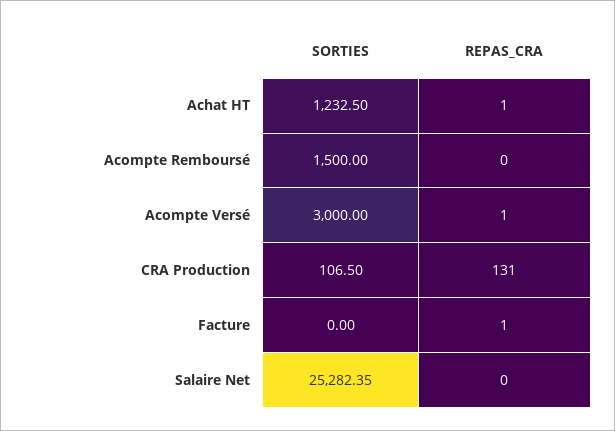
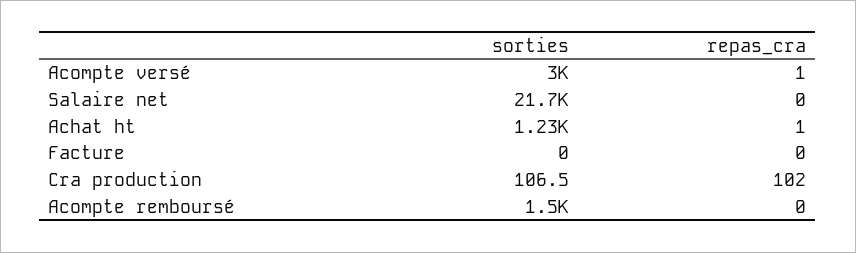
REPAS_CRA, CRA Production: 131 -> 102
REPAS_CRA, Facture: 1 -> 0
SORTIES, Salaire Net: 25282.35 -> 21700

